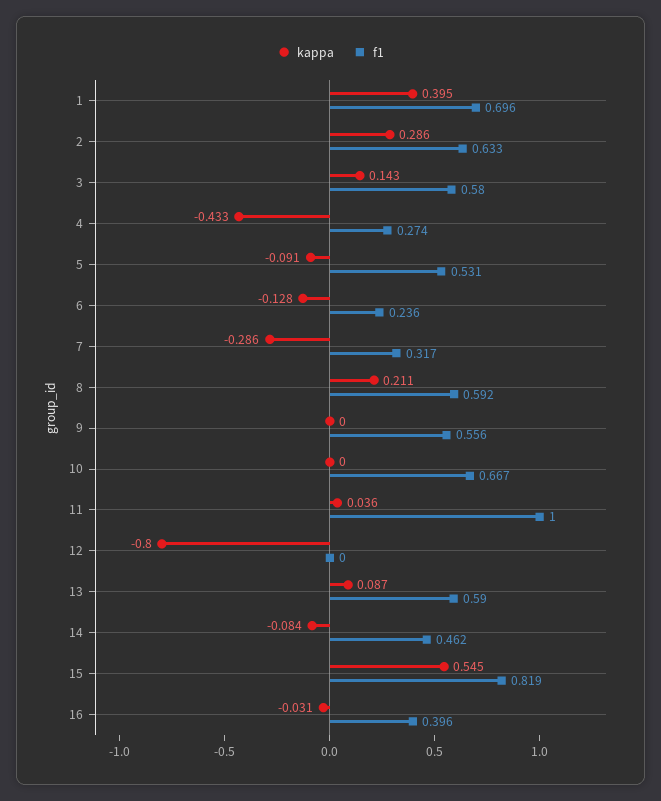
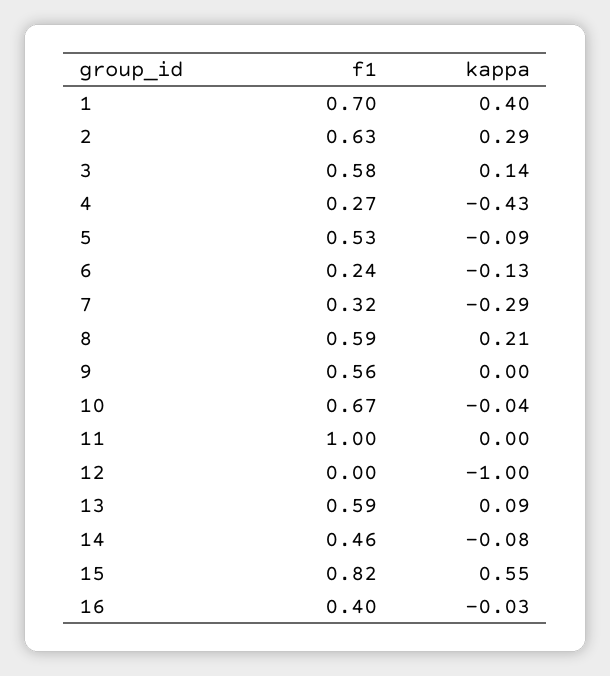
kappa, 10: 0 -> -0.04
kappa, 11: 0.036 -> 0
kappa, 12: -0.8 -> -1

